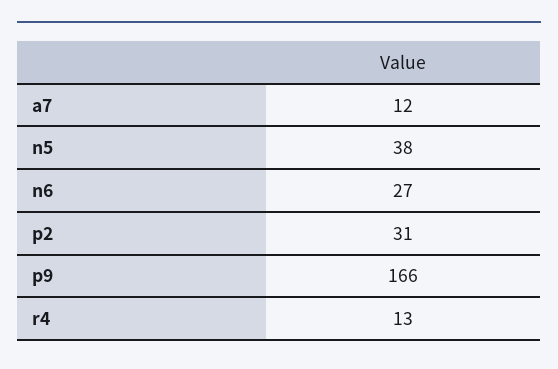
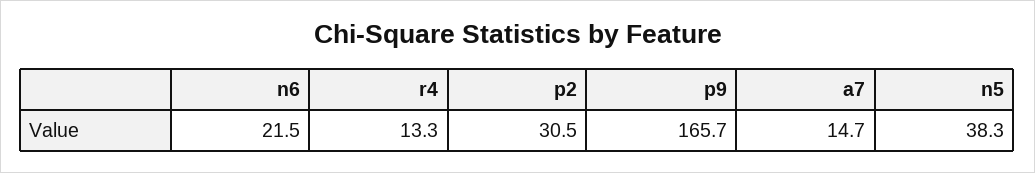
a7: 12 -> 14.7
n6: 27 -> 21.5

